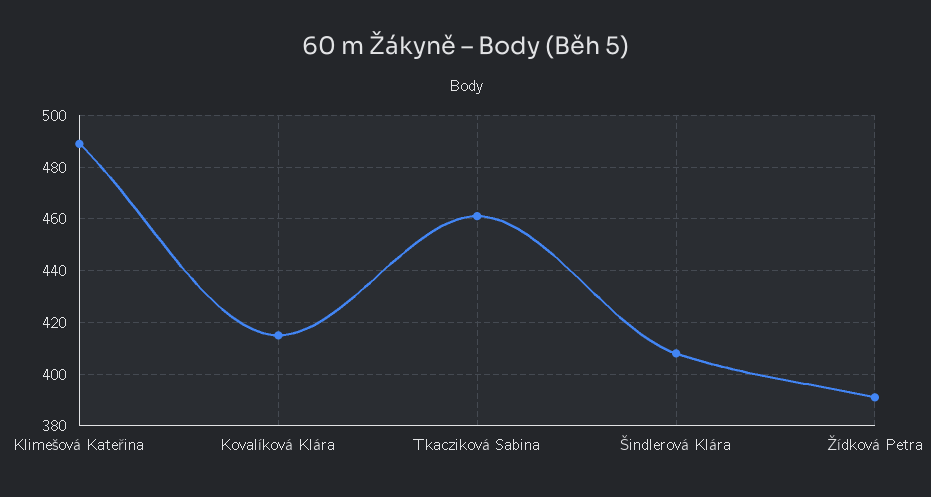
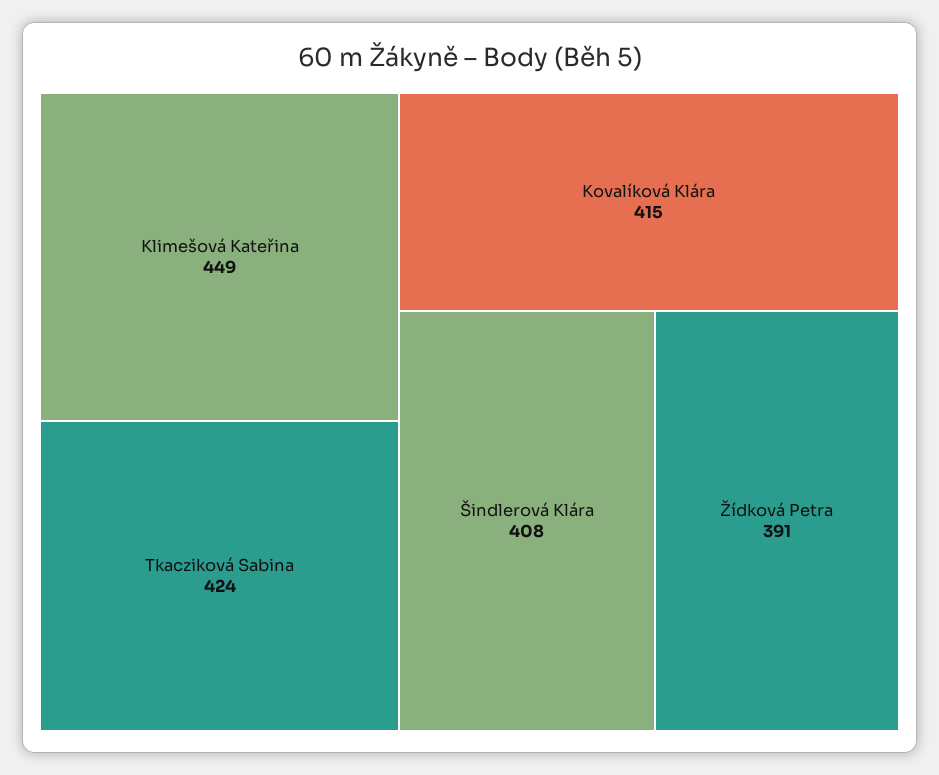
Klimešová Kateřina: 490 -> 449
Tkacziková Sabina: 460 -> 424

